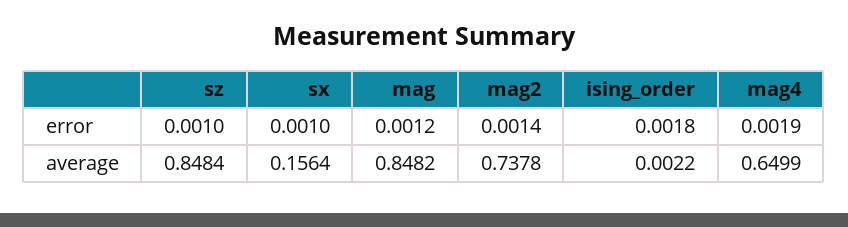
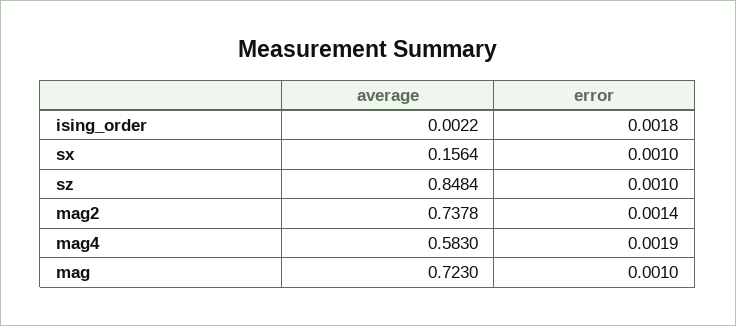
mag, error: 0.0012 -> 0.001
mag, average: 0.8482 -> 0.723
mag4, average: 0.6499 -> 0.583

